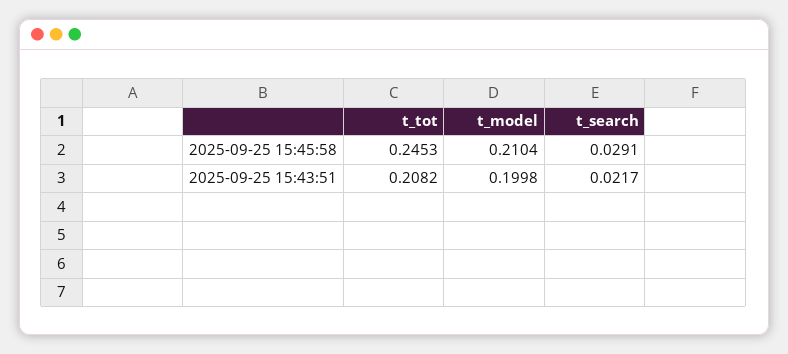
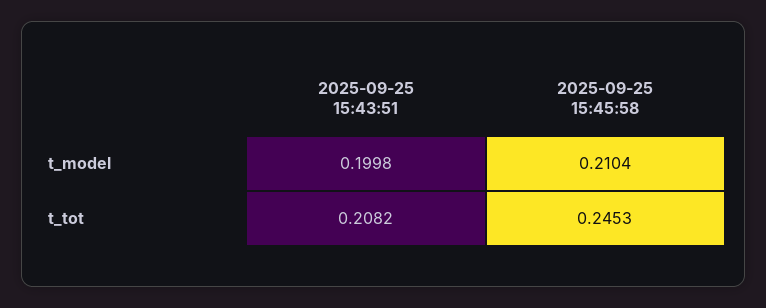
t_search, 2025-09-25 15:45:58: 0.0291 -> none
t_search, 2025-09-25 15:43:51: 0.0217 -> none

